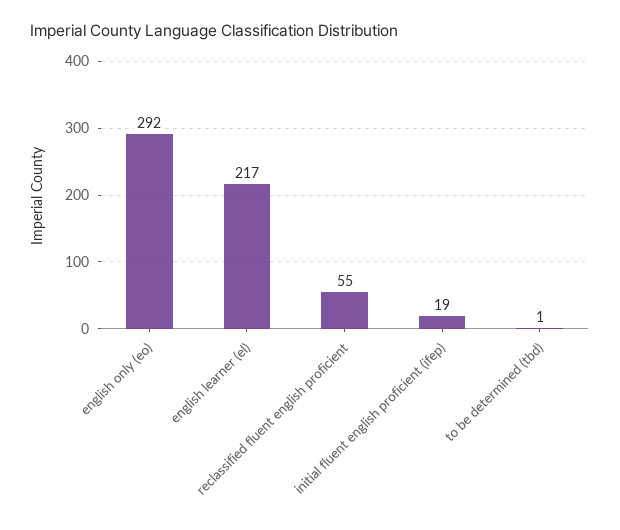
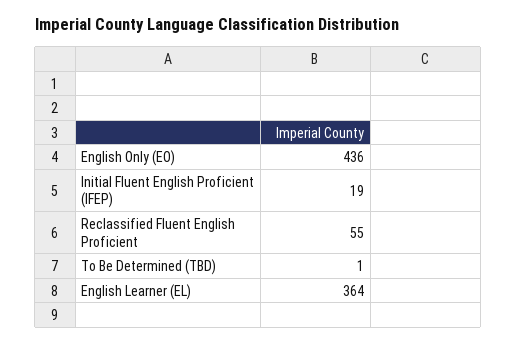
english only (eo): 292 -> 436
english learner (el): 217 -> 364

